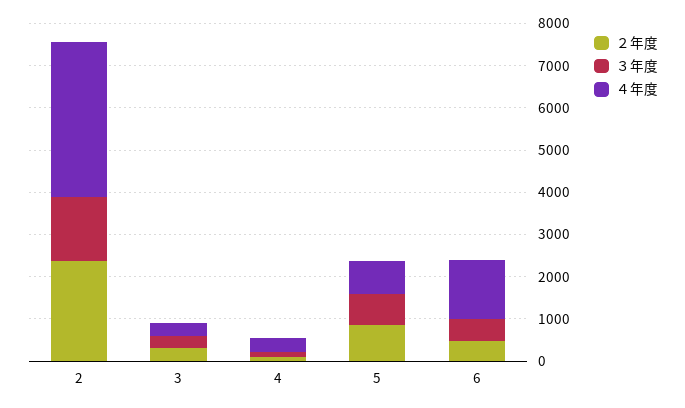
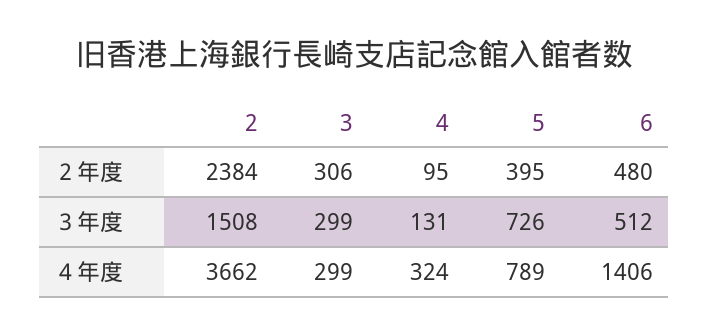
２年度, 5: 800 -> 395

